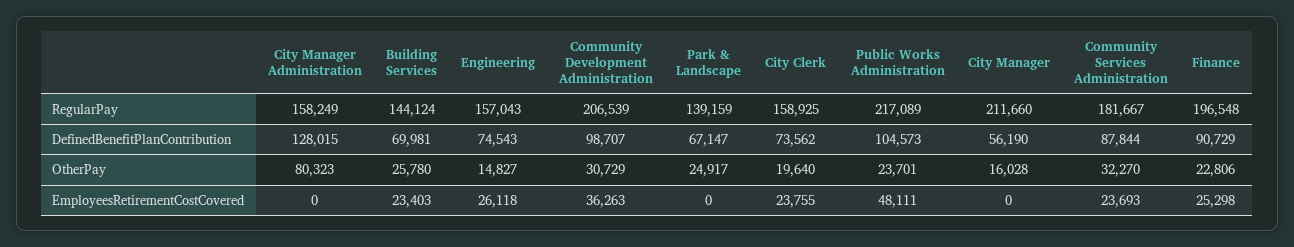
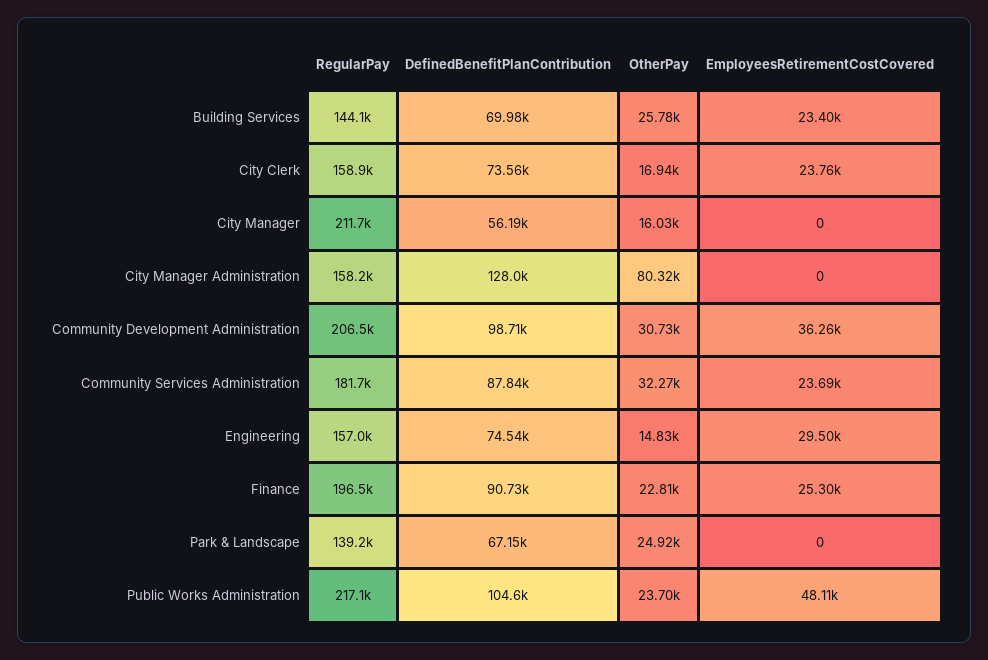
City Clerk, OtherPay: 19640 -> 16940
Engineering, EmployeesRetirementCostCovered: 26118 -> 29500

